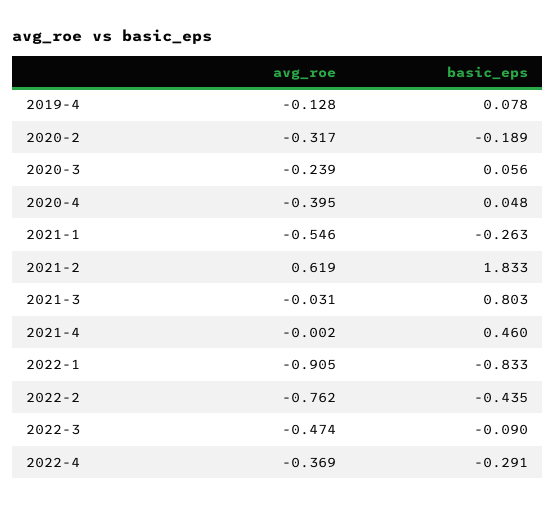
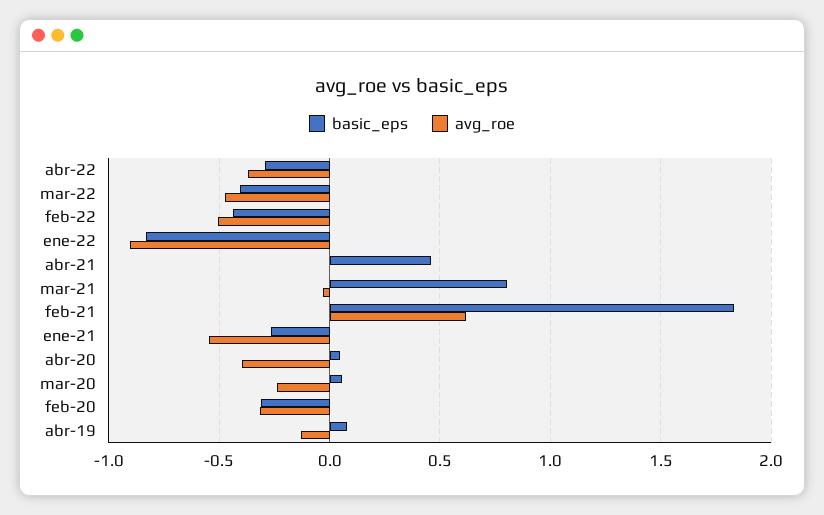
basic_eps, 2020-2: -0.189 -> -0.3
avg_roe, 2022-2: -0.762 -> -0.5
basic_eps, 2022-3: -0.09 -> -0.4

